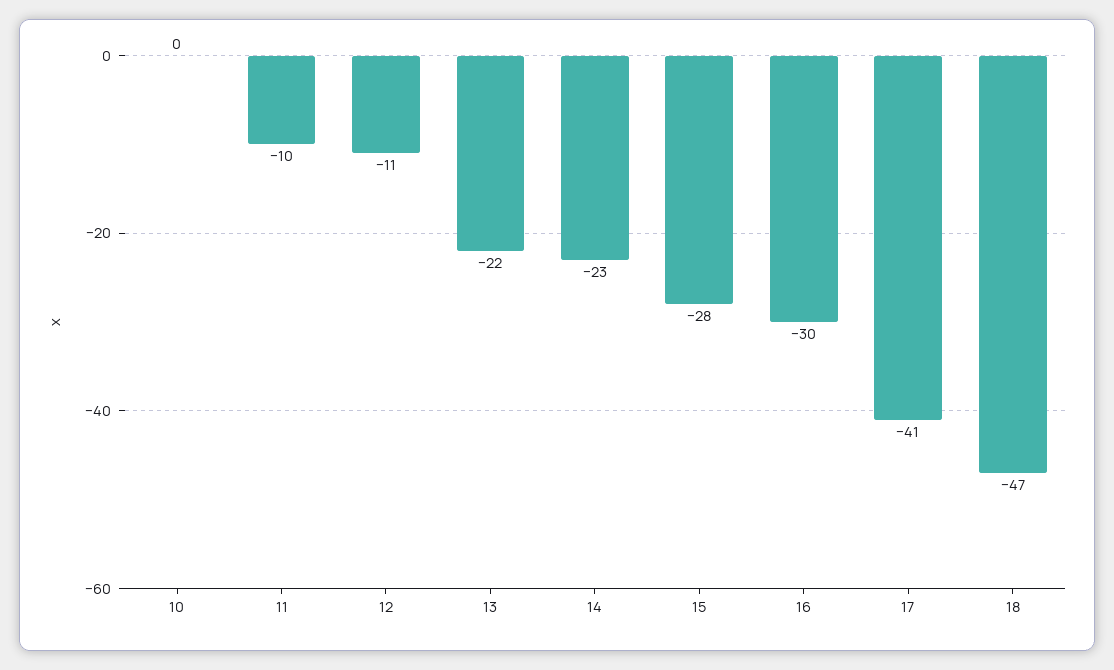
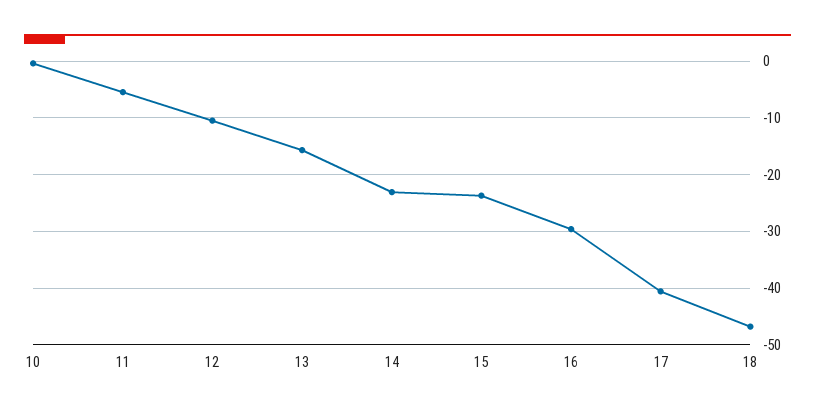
11: -10 -> -6
13: -22 -> -16
15: -28 -> -24

